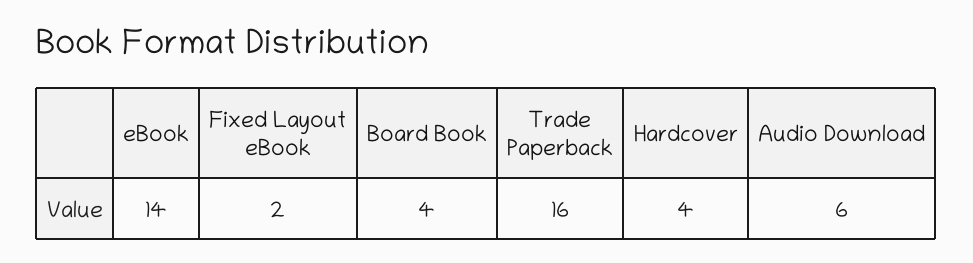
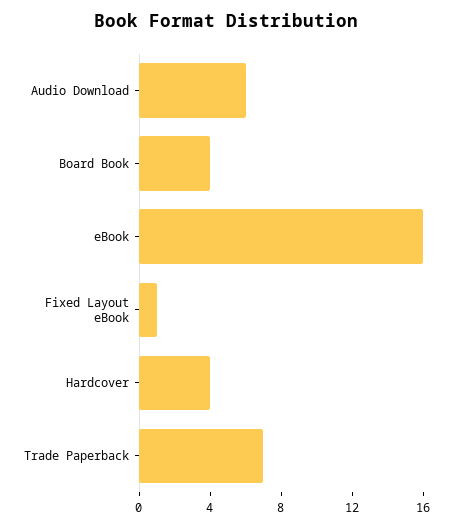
eBook: 14 -> 16
Fixed Layout eBook: 2 -> 1
Trade Paperback: 16 -> 7

